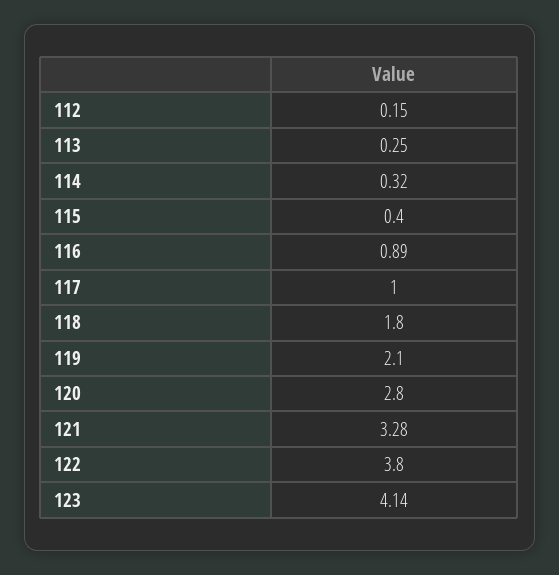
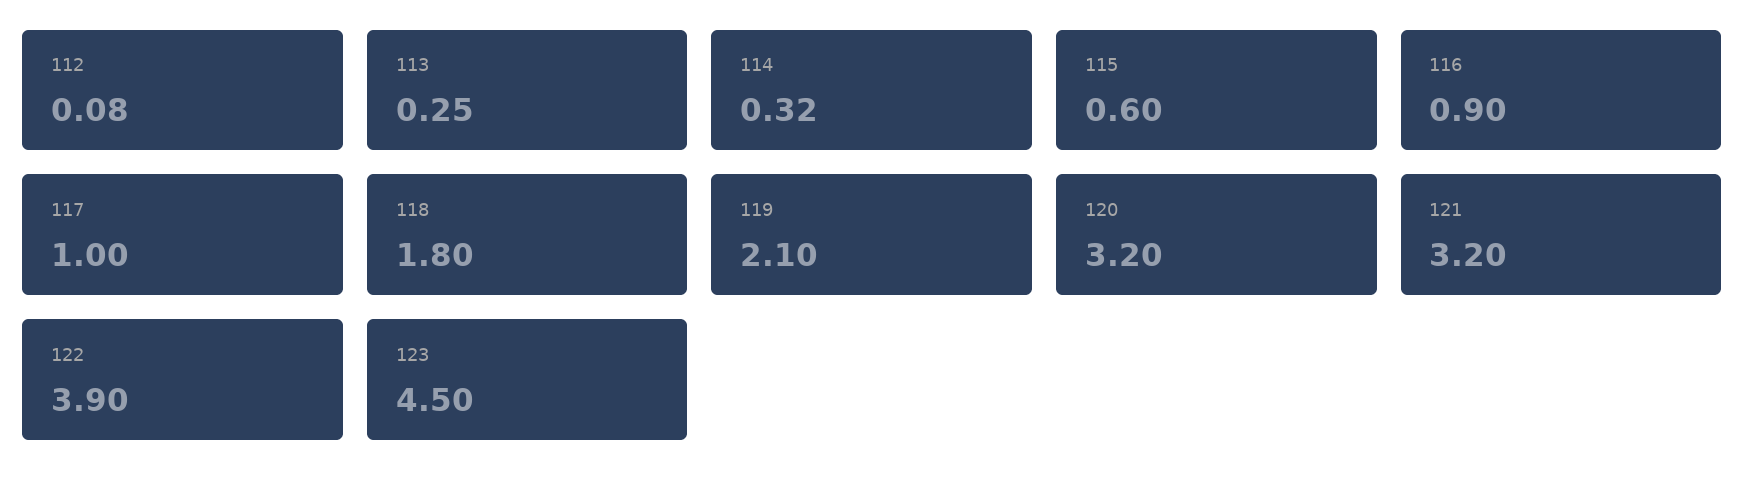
112: 0.15 -> 0.08
115: 0.4 -> 0.6
116: 0.89 -> 0.9
120: 2.8 -> 3.2
121: 3.28 -> 3.2
122: 3.8 -> 3.9
123: 4.14 -> 4.5

